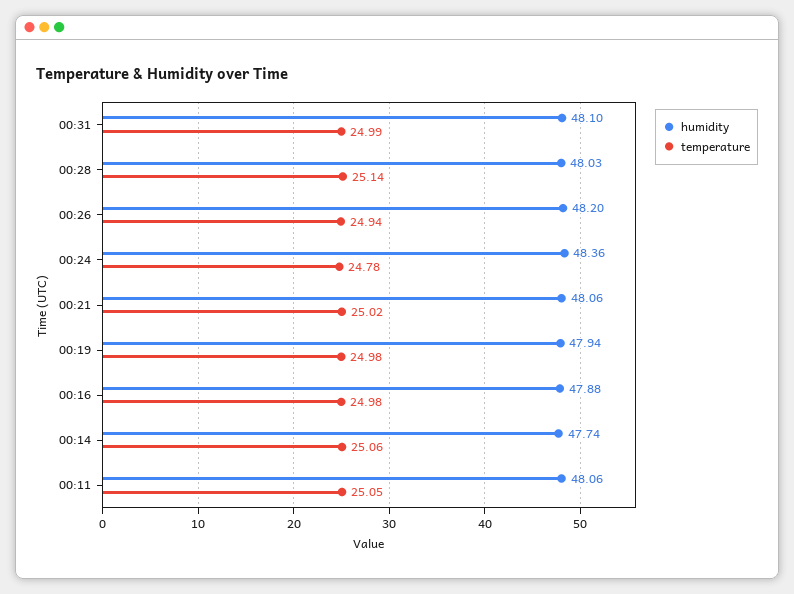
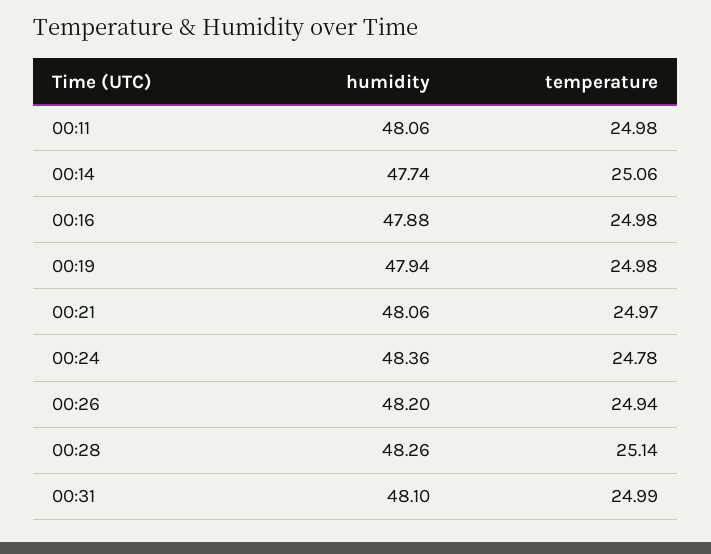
humidity, 00:28: 48.03 -> 48.26
temperature, 00:21: 25.02 -> 24.97
temperature, 00:11: 25.05 -> 24.98

